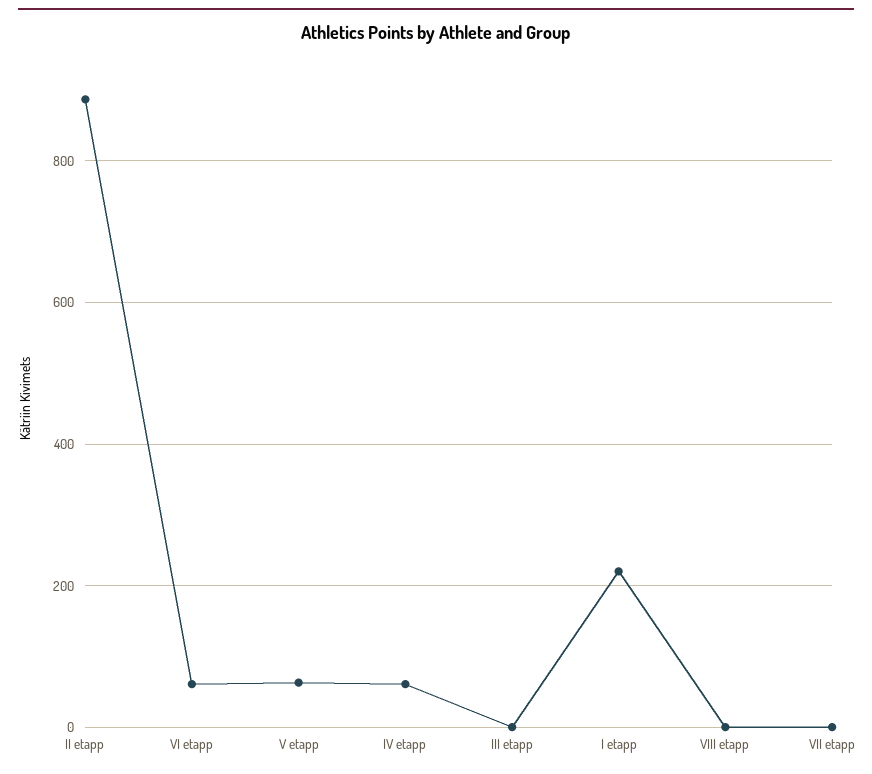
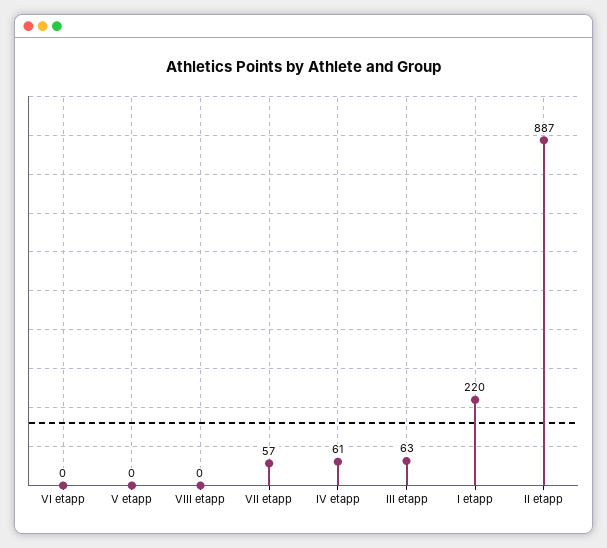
VI etapp: 60 -> 0
V etapp: 60 -> 0
III etapp: 0 -> 63
VII etapp: 0 -> 57

